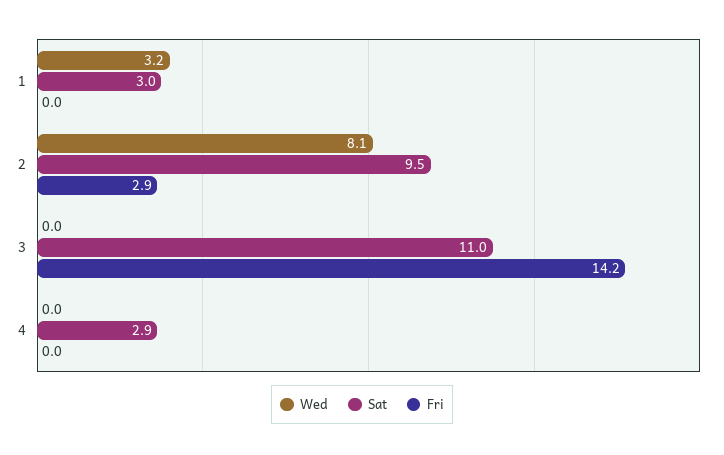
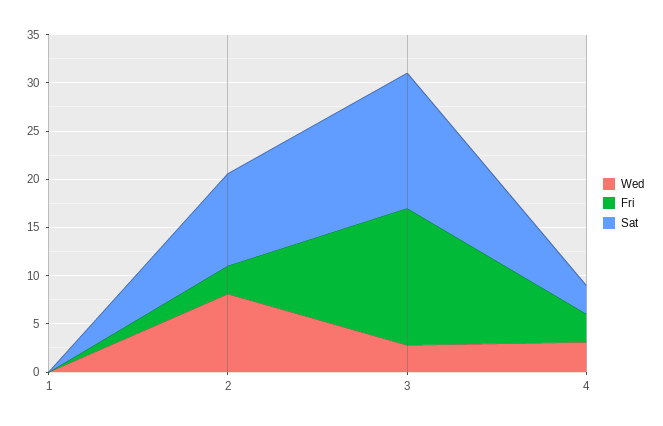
Wed, 1: 3.2 -> 0
Sat, 1: 3 -> 0
Wed, 3: 0 -> 3
Sat, 3: 11 -> 14
Wed, 4: 0 -> 3
Fri, 4: 0 -> 3

